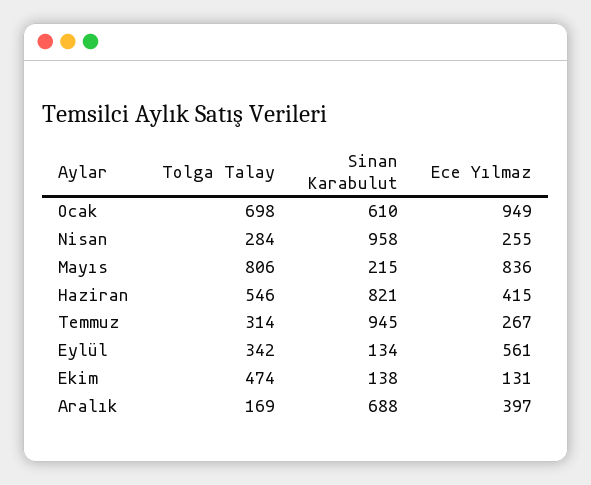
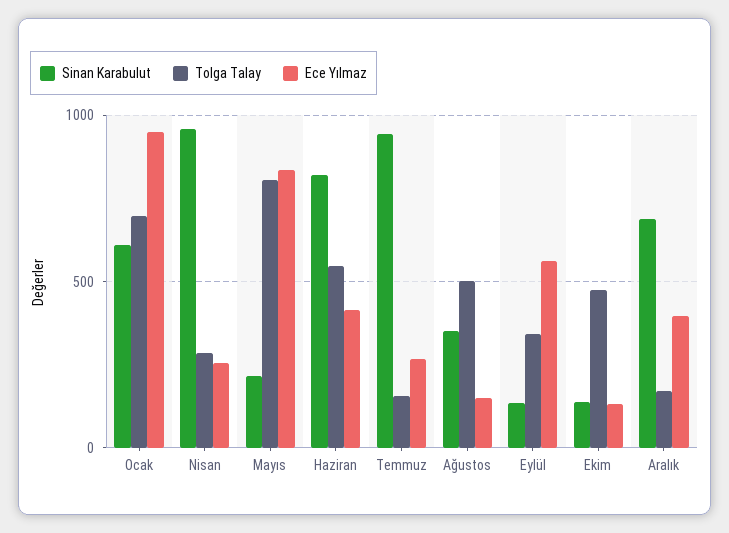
Tolga Talay, Temmuz: 314 -> 150
Sinan Karabulut, Ağustos: none -> 350
Tolga Talay, Ağustos: none -> 500
Ece Yılmaz, Ağustos: none -> 150

